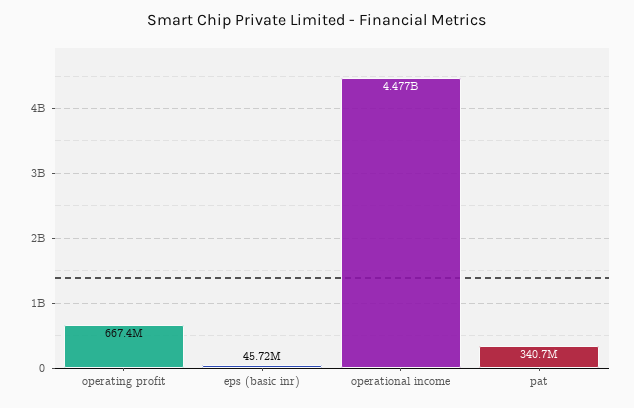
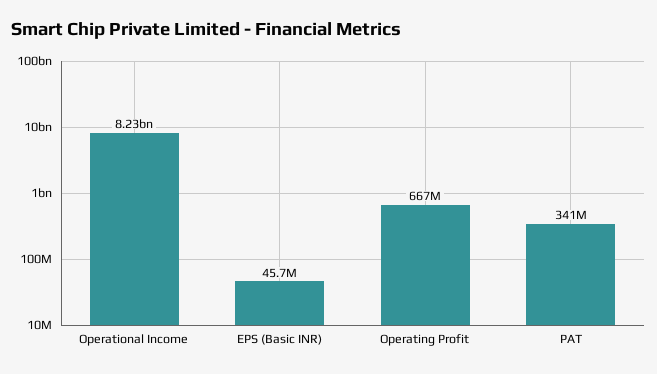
operational income: 4477000000 -> 8230000000

